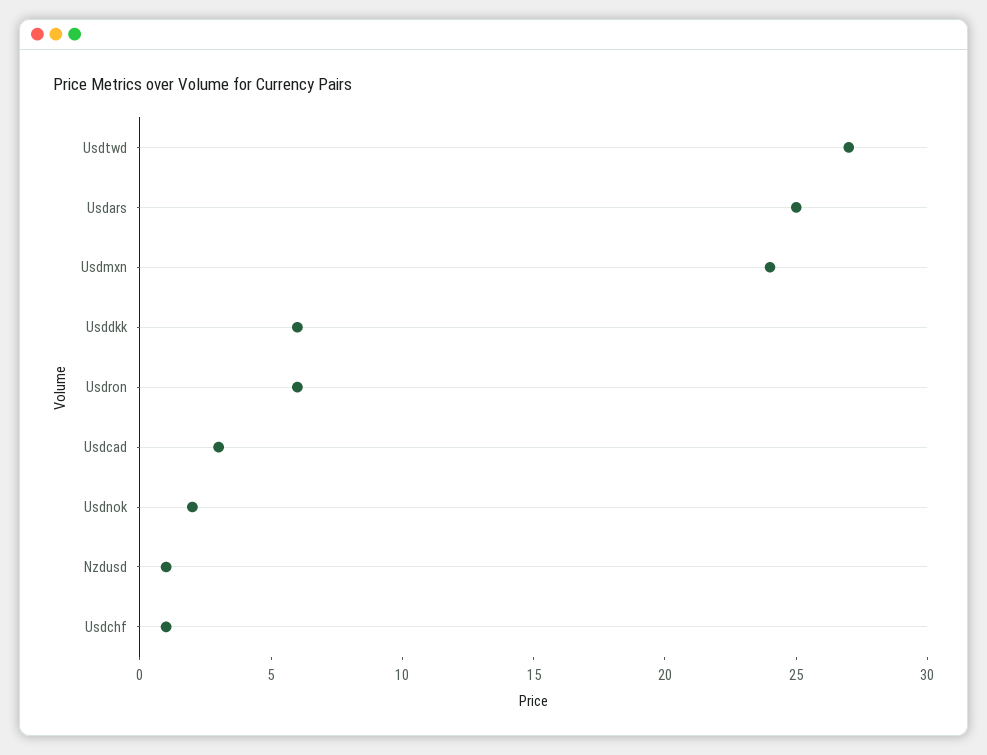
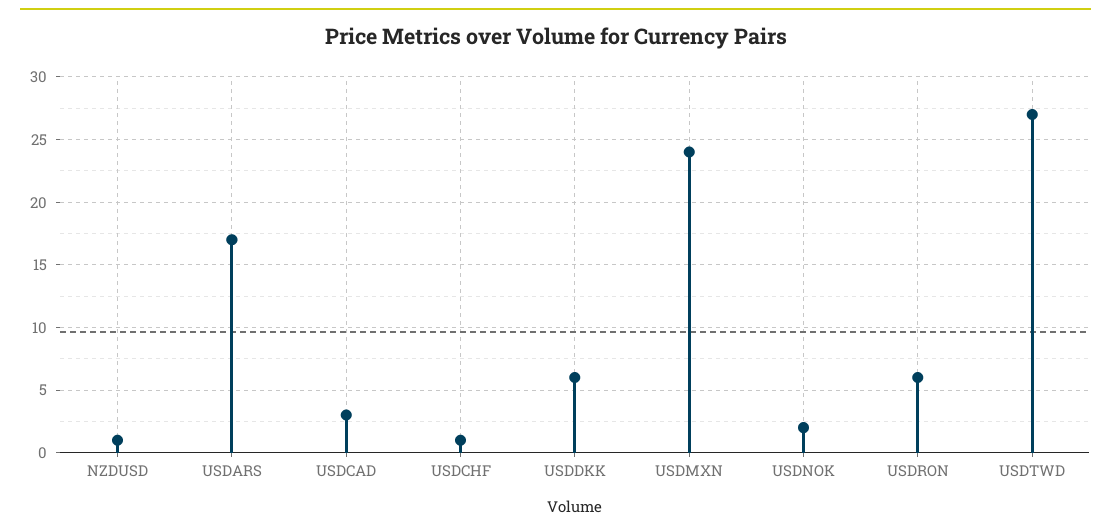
Usdars: 25 -> 17

